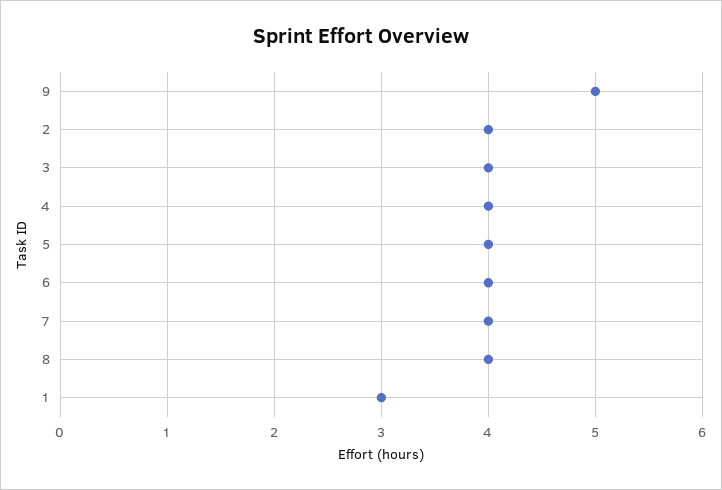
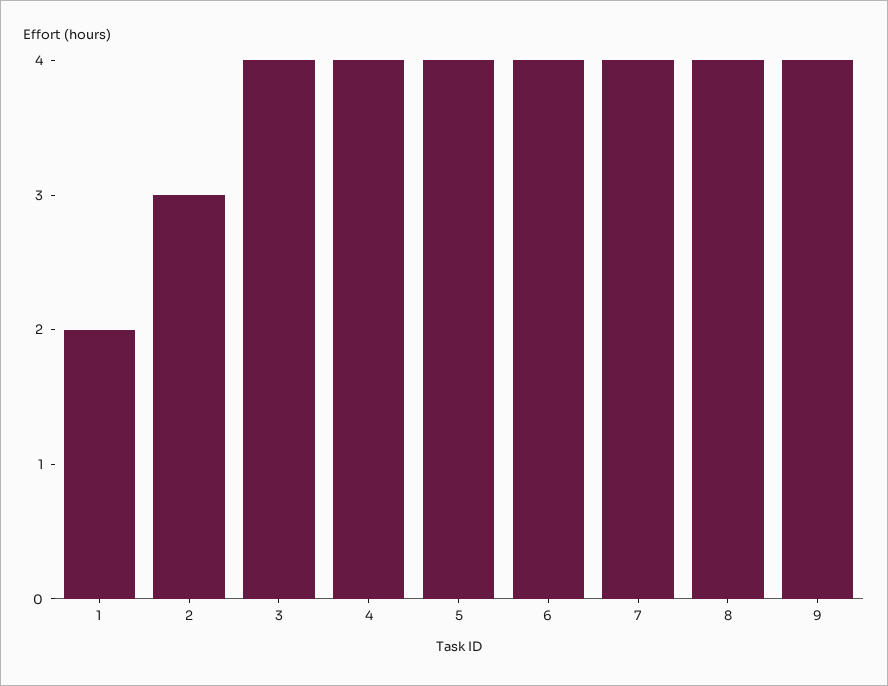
9: 5 -> 4
2: 4 -> 3
1: 3 -> 2

